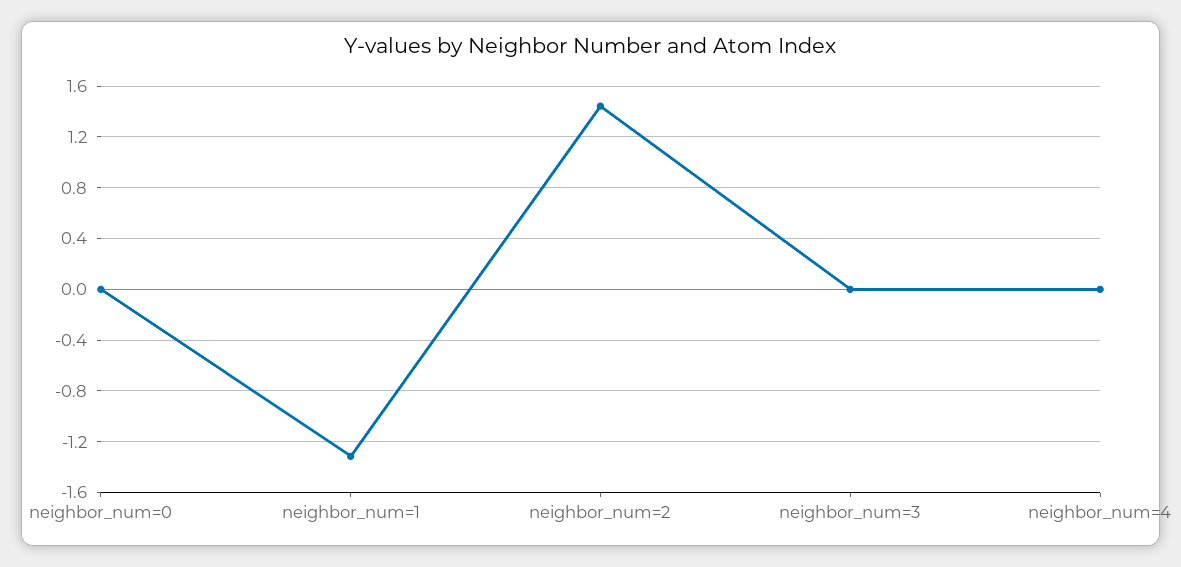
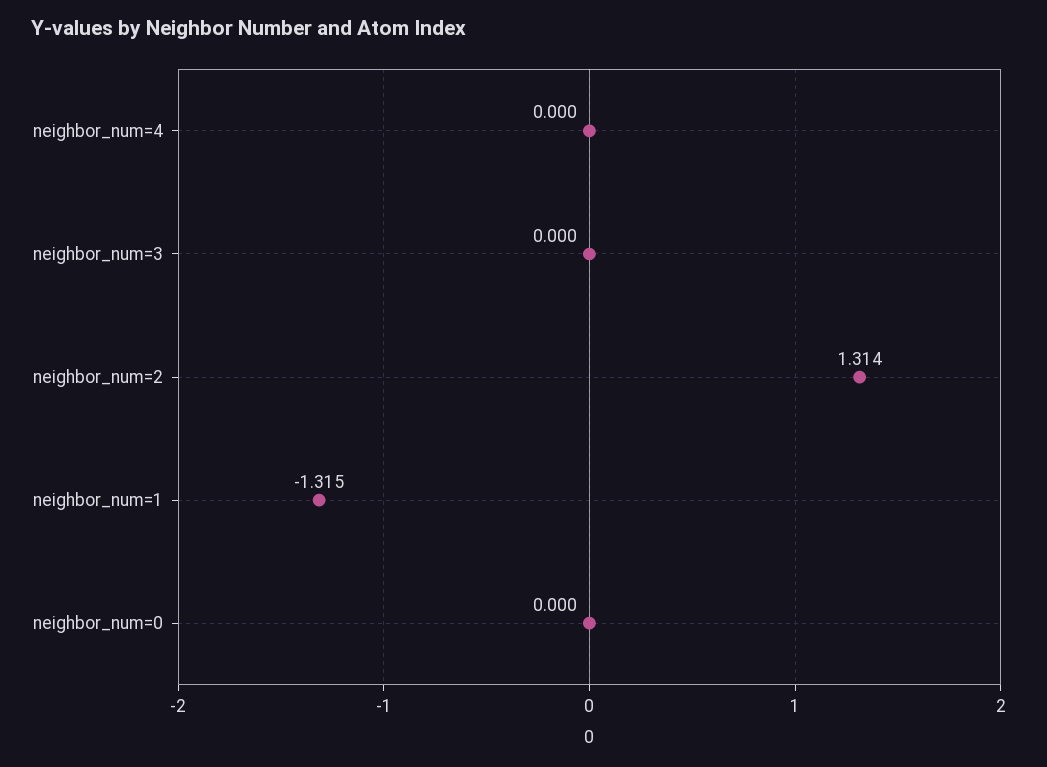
neighbor_num=2: 1.45 -> 1.314

